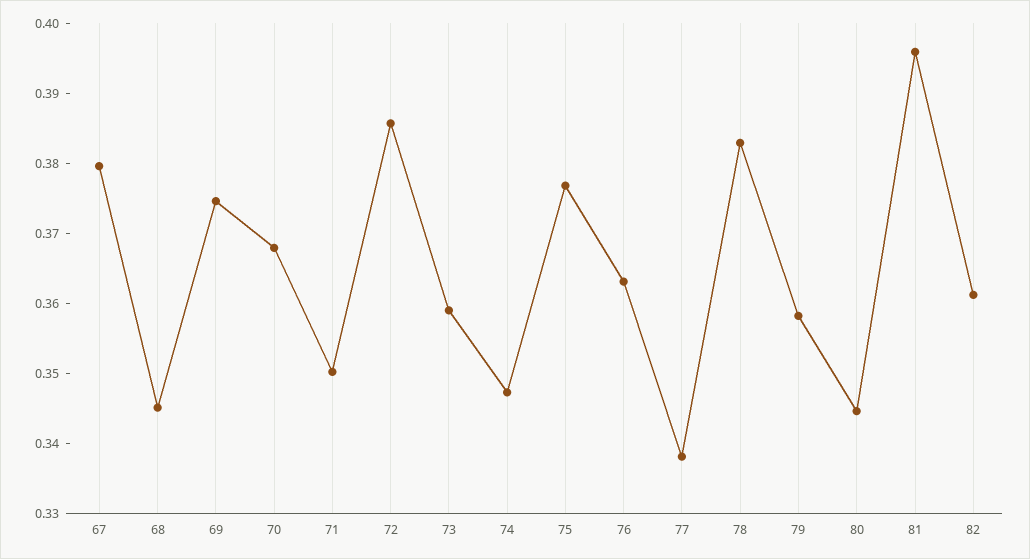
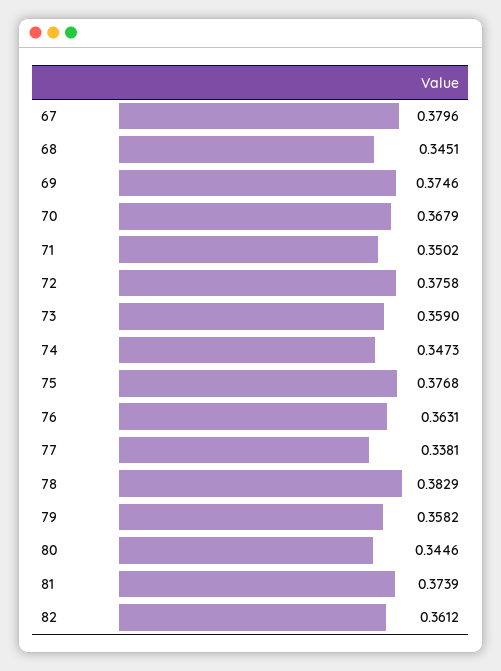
72: 0.386 -> 0.3758
81: 0.396 -> 0.3739

